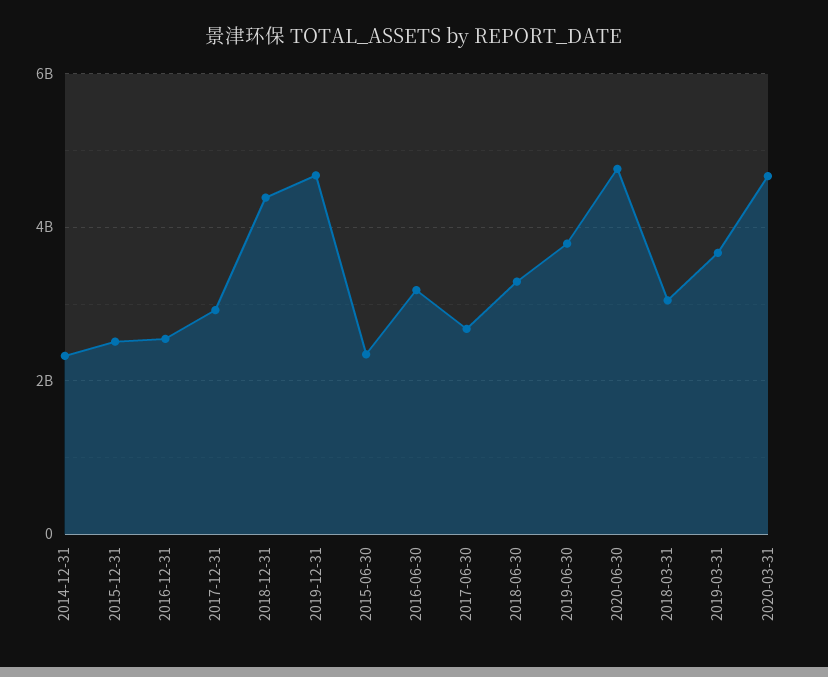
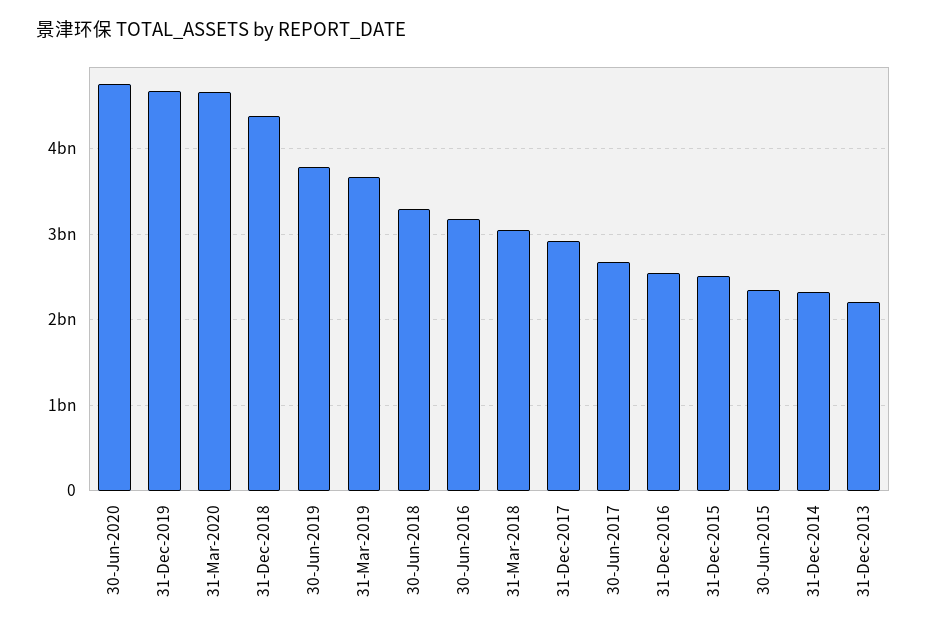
31-Dec-2013: none -> 2200000000

